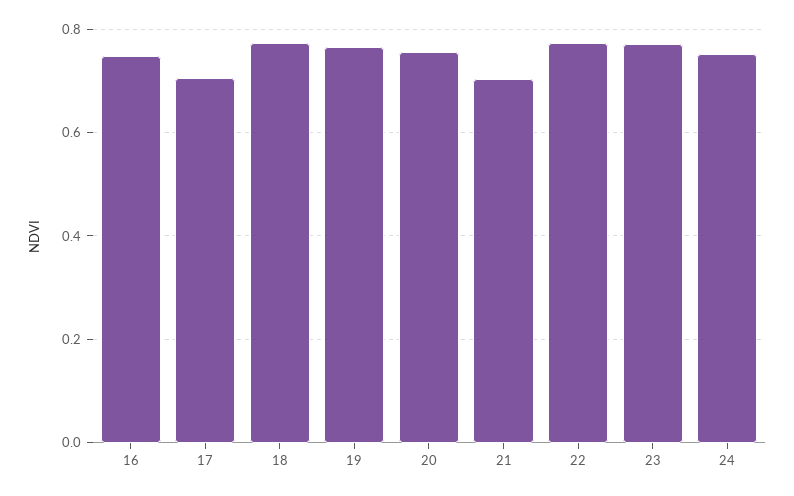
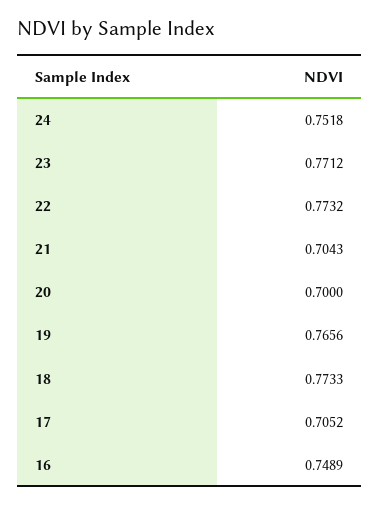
20: 0.76 -> 0.7

